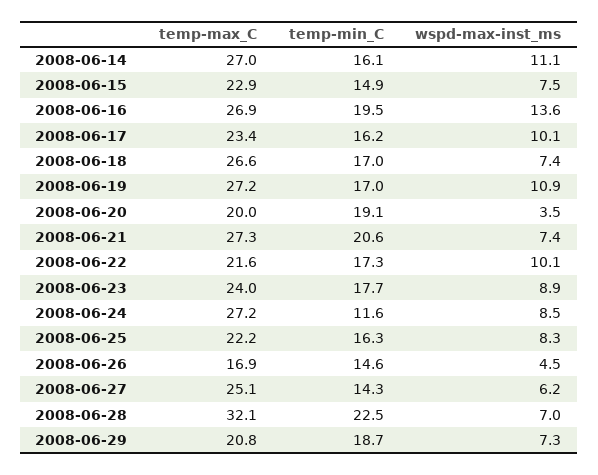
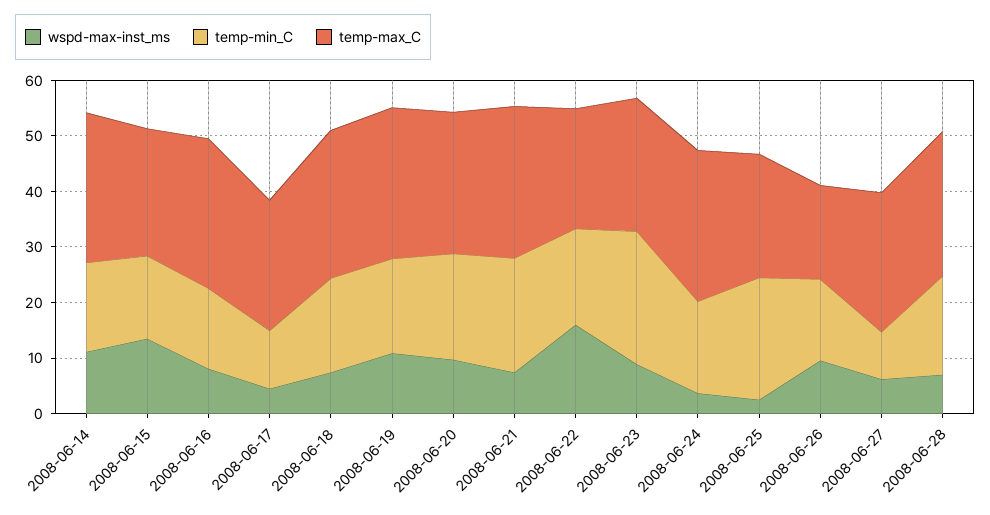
wspd-max-inst_ms, 2008-06-15: 7.5 -> 14
temp-min_C, 2008-06-16: 19.5 -> 14
wspd-max-inst_ms, 2008-06-16: 13.6 -> 8
temp-min_C, 2008-06-17: 16.2 -> 10
wspd-max-inst_ms, 2008-06-17: 10.1 -> 4
temp-max_C, 2008-06-20: 20 -> 26
wspd-max-inst_ms, 2008-06-20: 3.5 -> 10
wspd-max-inst_ms, 2008-06-22: 10.1 -> 16
temp-min_C, 2008-06-23: 17.7 -> 24
temp-min_C, 2008-06-24: 11.6 -> 16
wspd-max-inst_ms, 2008-06-24: 8.5 -> 4
temp-min_C, 2008-06-25: 16.3 -> 22
wspd-max-inst_ms, 2008-06-25: 8.3 -> 2
wspd-max-inst_ms, 2008-06-26: 4.5 -> 10
temp-min_C, 2008-06-27: 14.3 -> 8
temp-max_C, 2008-06-28: 32.1 -> 26
temp-min_C, 2008-06-28: 22.5 -> 18
temp-max_C, 2008-06-29: 20.8 -> none
temp-min_C, 2008-06-29: 18.7 -> none
wspd-max-inst_ms, 2008-06-29: 7.3 -> none

